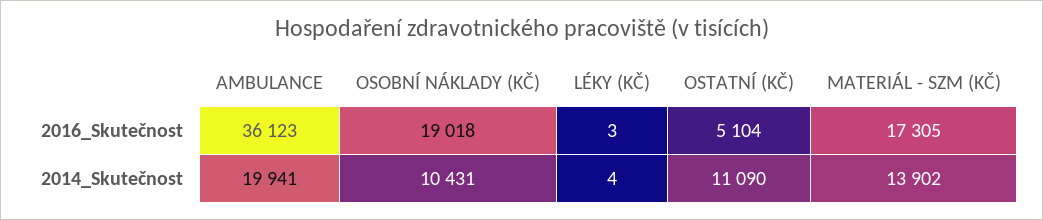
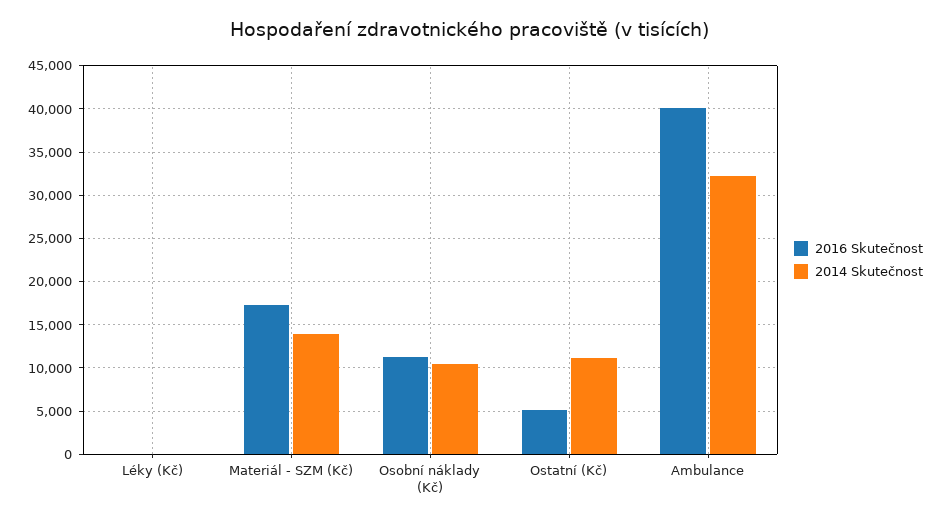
2016_Skutečnost, AMBULANCE: 36123 -> 40000
2016_Skutečnost, OSOBNÍ NÁKLADY (KČ): 19018 -> 11000
2014_Skutečnost, AMBULANCE: 19941 -> 32000

